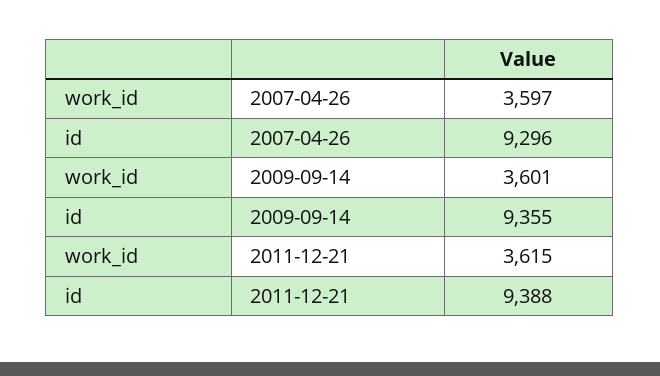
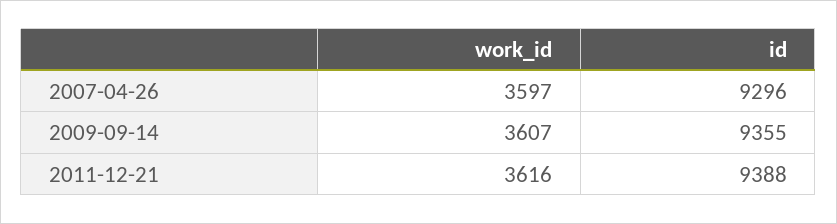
work_id, 2009-09-14: 3601 -> 3607
work_id, 2011-12-21: 3615 -> 3616

